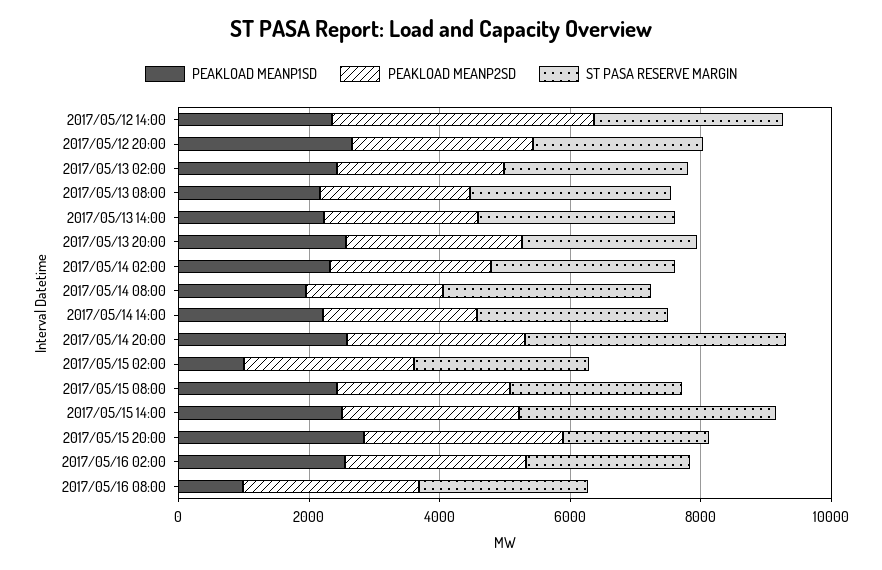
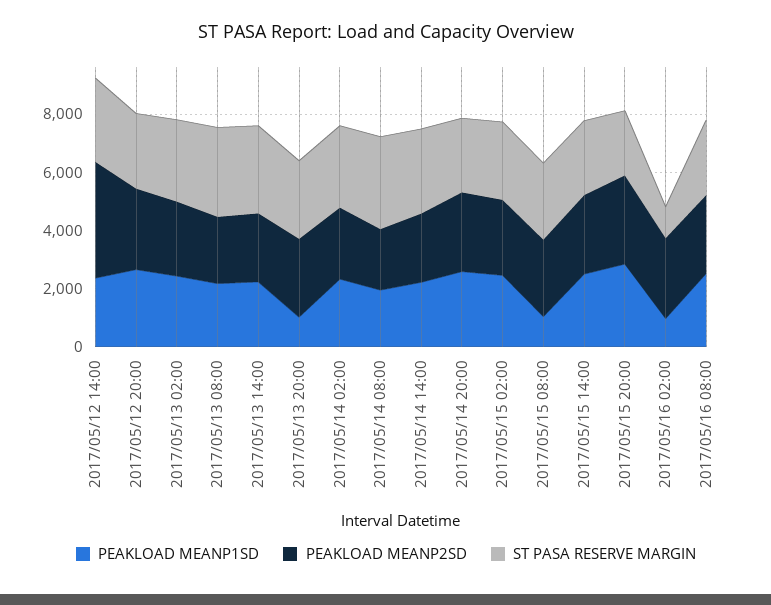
PEAKLOAD MEANP1SD, 2017/05/13 20:00: 2500 -> 1000
ST PASA RESERVE MARGIN, 2017/05/14 20:00: 4000 -> 2500
PEAKLOAD MEANP1SD, 2017/05/15 02:00: 1000 -> 2500
PEAKLOAD MEANP1SD, 2017/05/15 08:00: 2500 -> 1000
ST PASA RESERVE MARGIN, 2017/05/15 14:00: 4000 -> 2500
PEAKLOAD MEANP1SD, 2017/05/16 02:00: 2500 -> 1000
ST PASA RESERVE MARGIN, 2017/05/16 02:00: 2500 -> 1000
PEAKLOAD MEANP1SD, 2017/05/16 08:00: 1000 -> 2500

